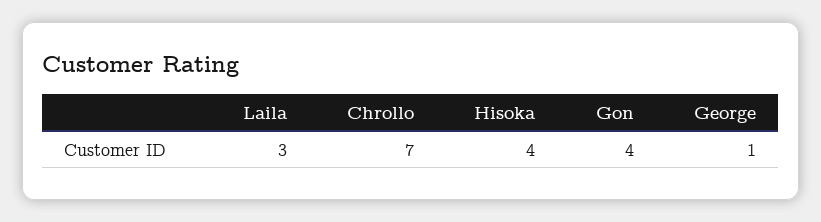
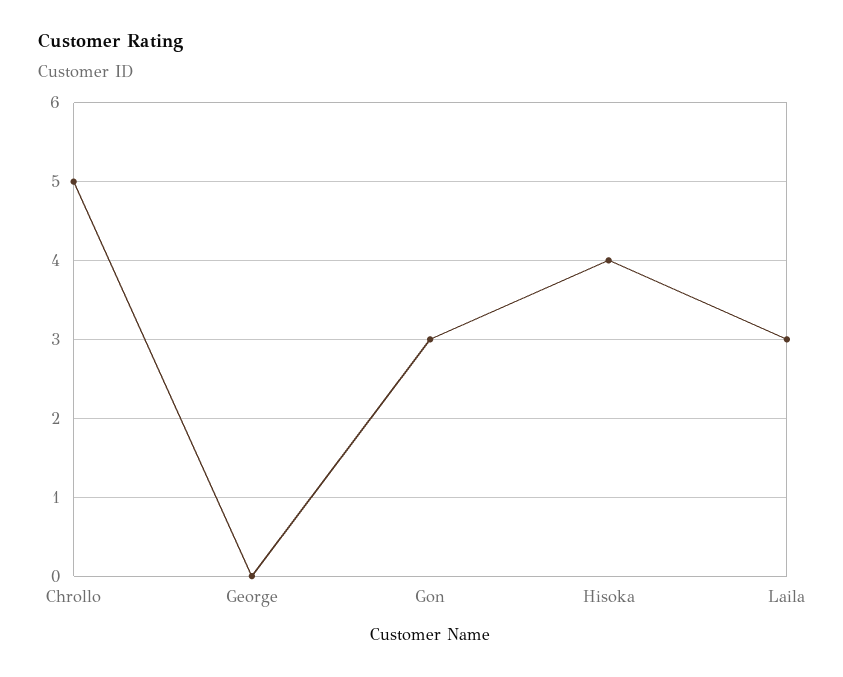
Chrollo: 7 -> 5
Gon: 4 -> 3
George: 1 -> 0

